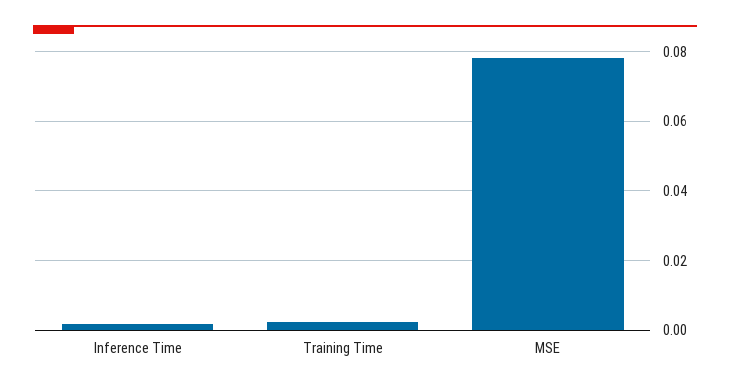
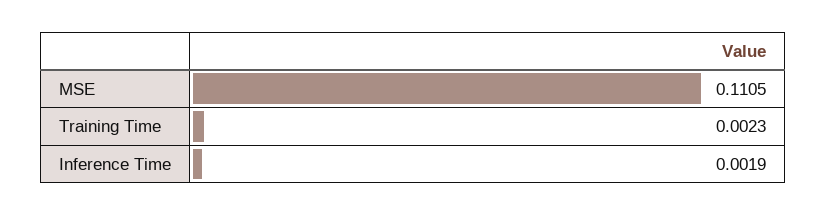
MSE: 0.078 -> 0.1105

